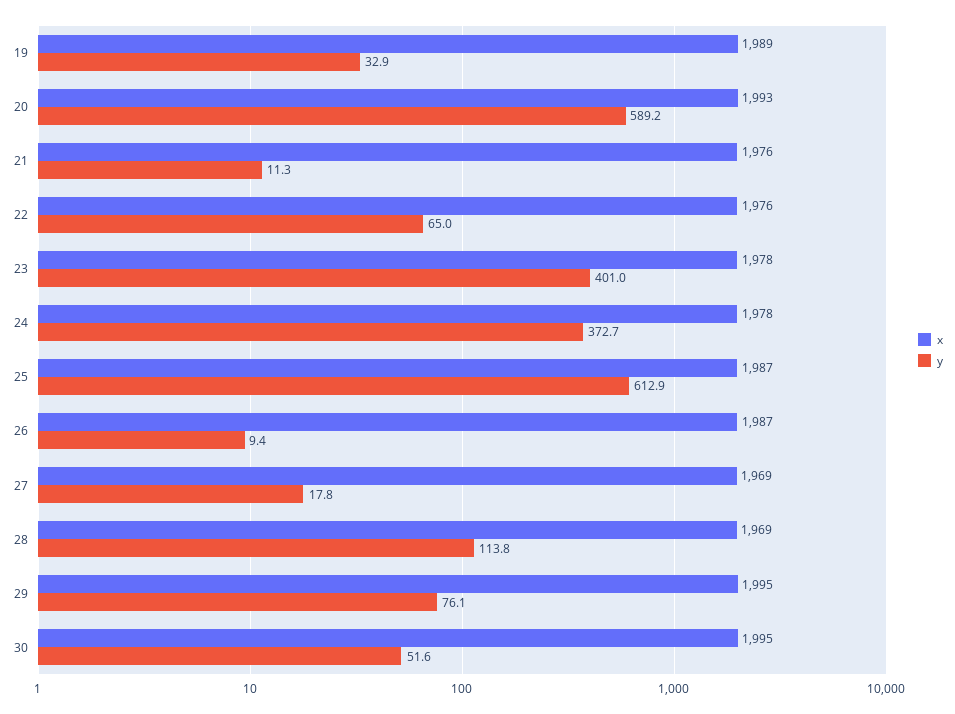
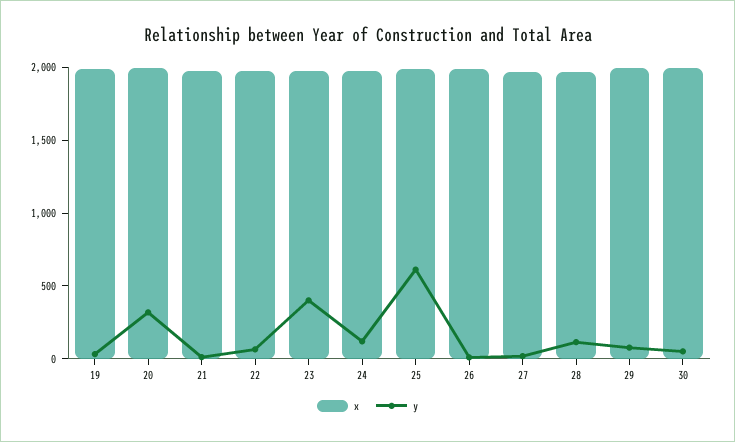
y, 20: 589.2 -> 300
y, 24: 372.7 -> 100

